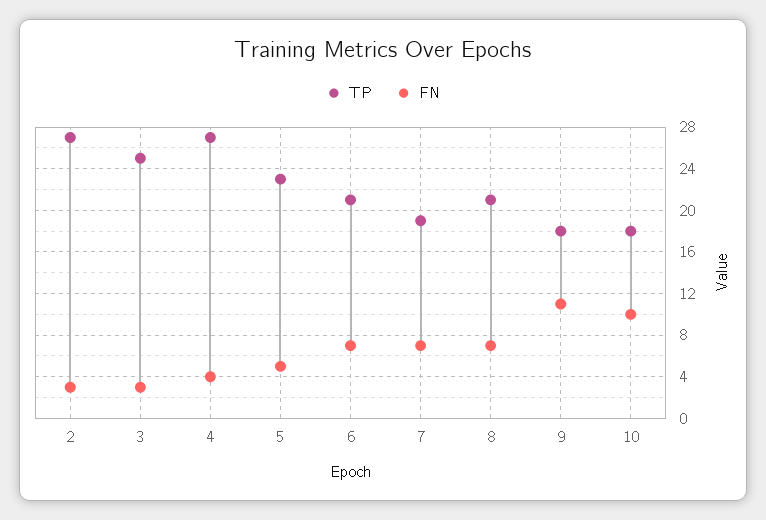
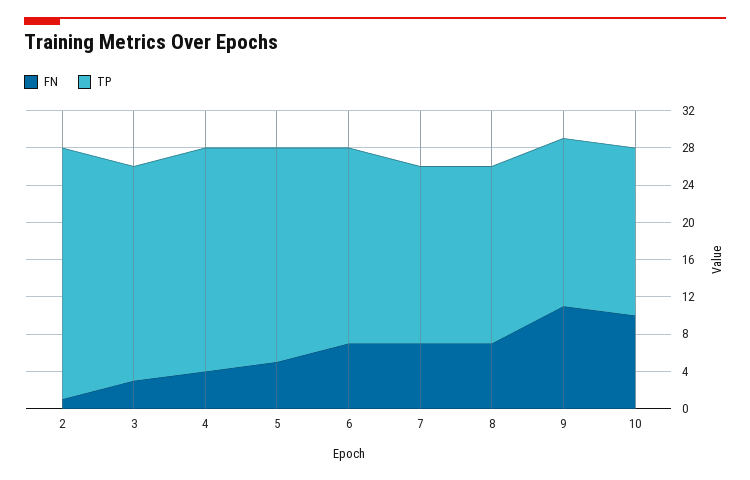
FN, 2: 3 -> 1
TP, 3: 25 -> 23
TP, 4: 27 -> 24
TP, 8: 21 -> 19

